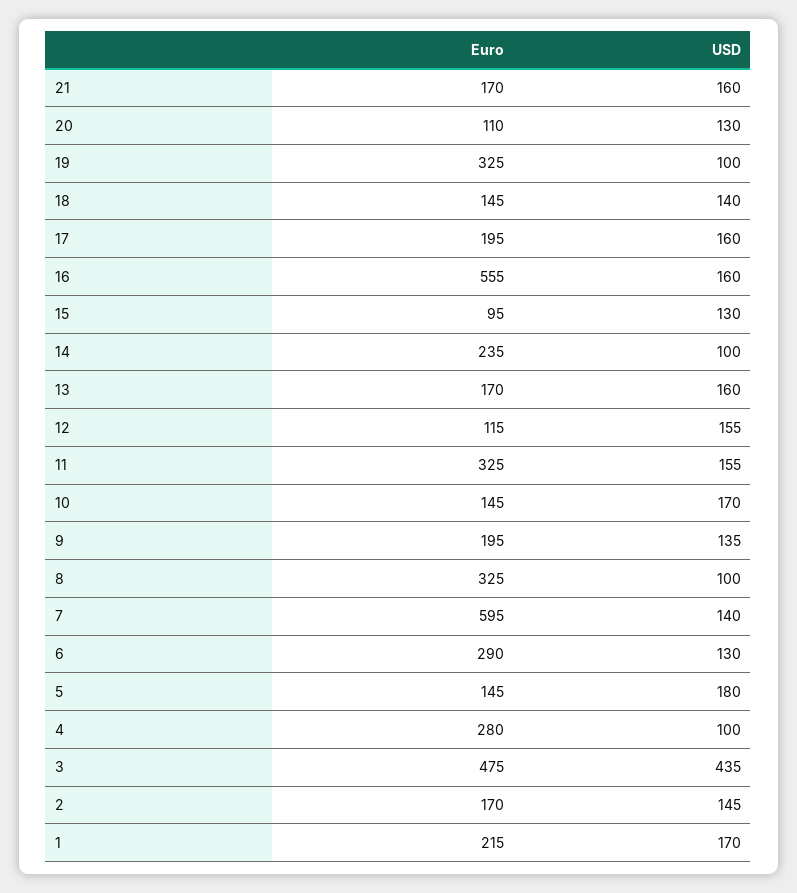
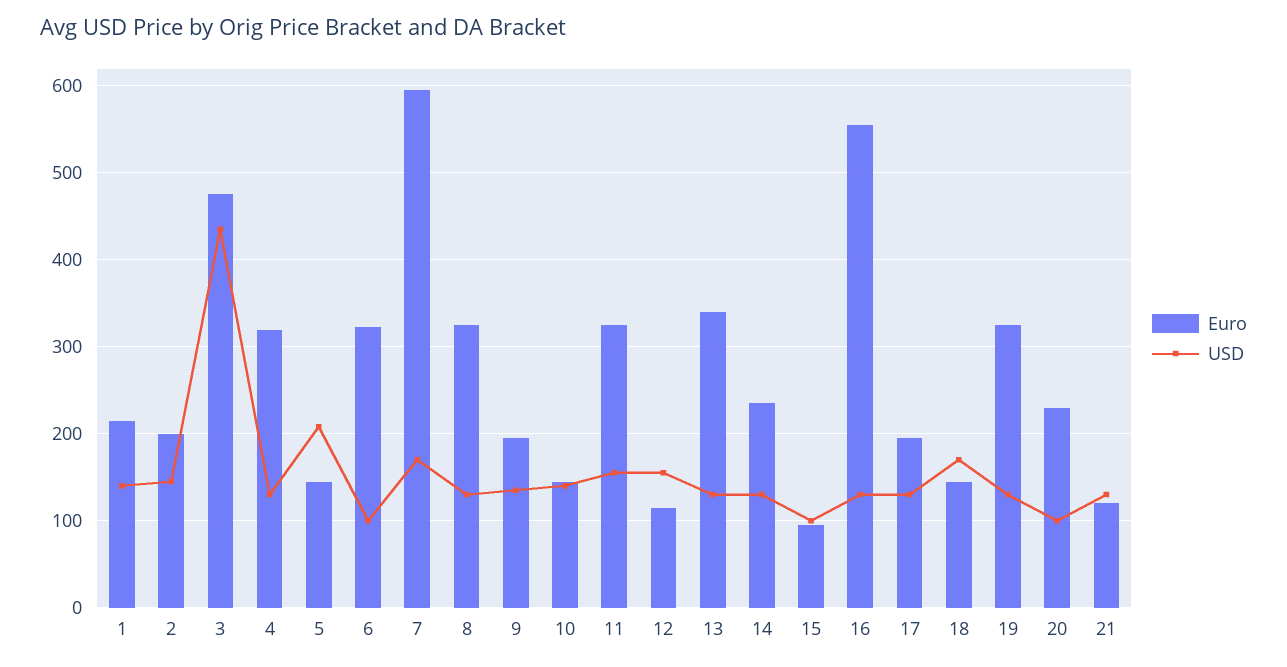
Euro, 21: 170 -> 120
USD, 21: 160 -> 130
Euro, 20: 110 -> 230
USD, 20: 130 -> 100
USD, 19: 100 -> 130
USD, 18: 140 -> 170
USD, 17: 160 -> 130
USD, 16: 160 -> 130
USD, 15: 130 -> 100
USD, 14: 100 -> 130
Euro, 13: 170 -> 340
USD, 13: 160 -> 130
USD, 10: 170 -> 140
USD, 8: 100 -> 130
USD, 7: 140 -> 170
Euro, 6: 290 -> 320
USD, 6: 130 -> 100
USD, 5: 180 -> 210
Euro, 4: 280 -> 320
USD, 4: 100 -> 130
Euro, 2: 170 -> 200
USD, 1: 170 -> 140

